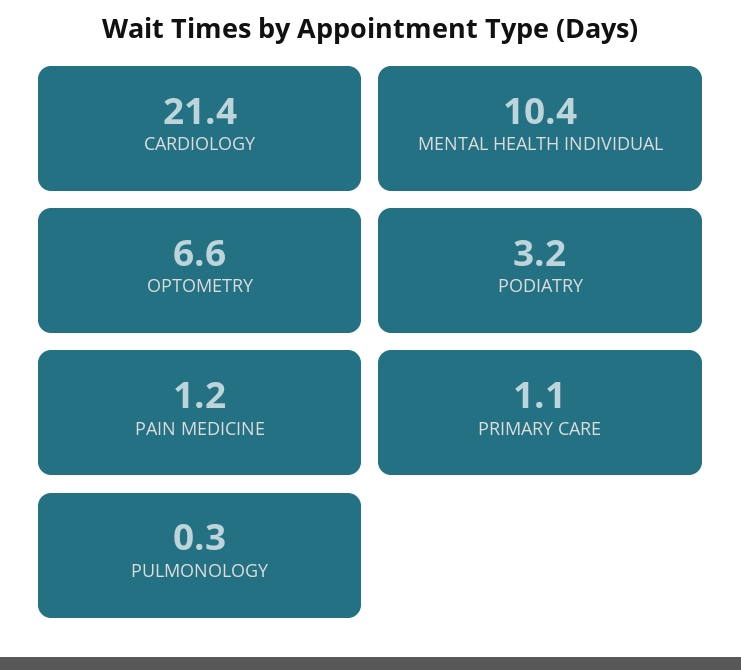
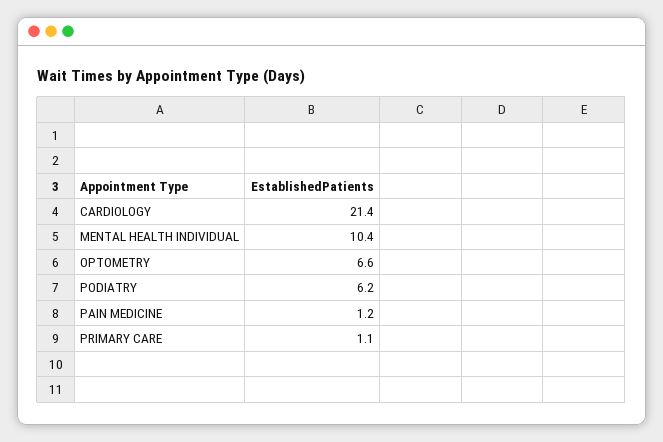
PODIATRY: 3.2 -> 6.2
PULMONOLOGY: 0.3 -> none

